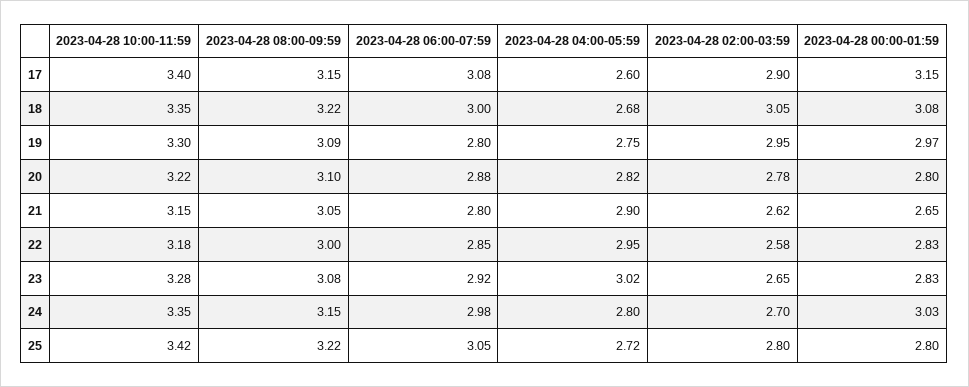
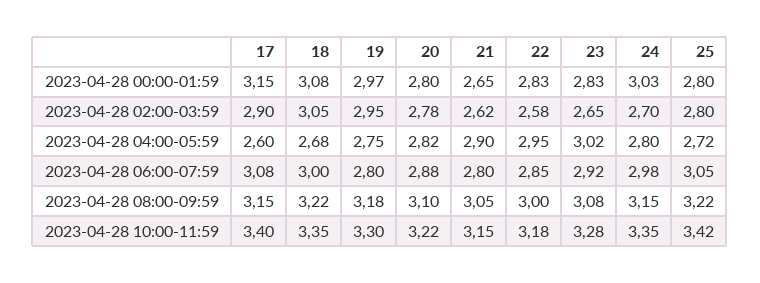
2023-04-28 08:00-09:59, 19: 3.09 -> 3.18

